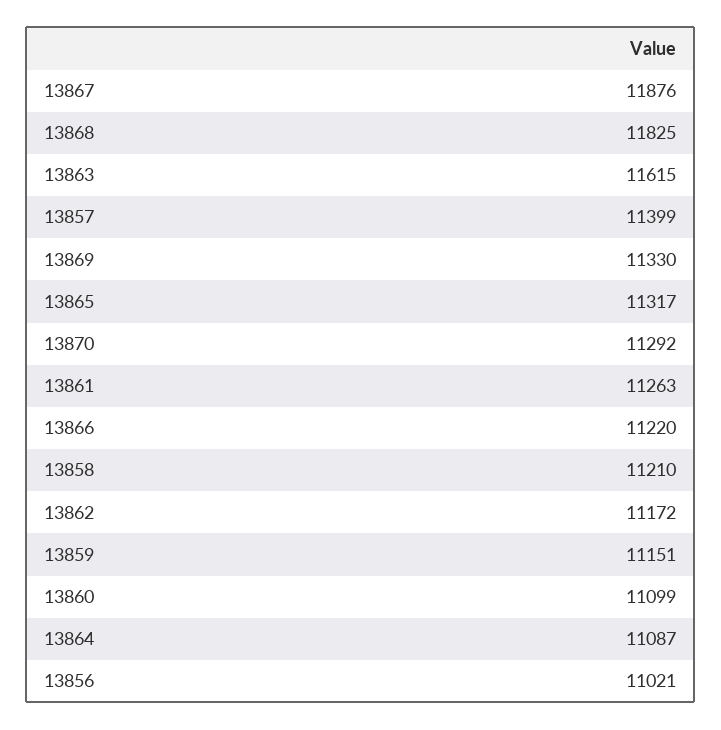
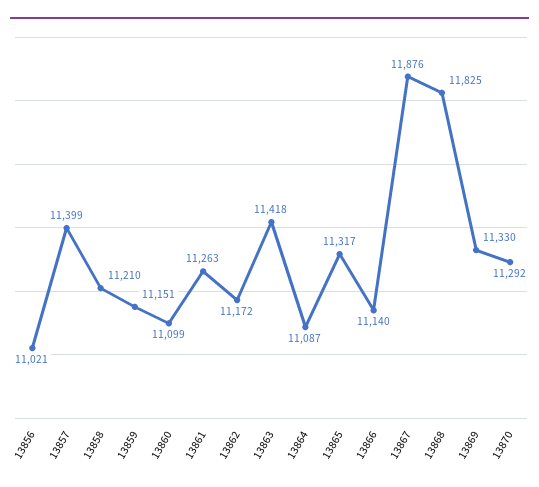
13863: 11615 -> 11418
13866: 11220 -> 11140

